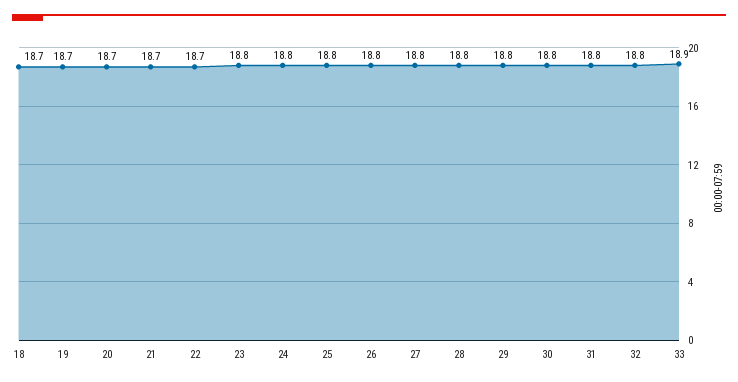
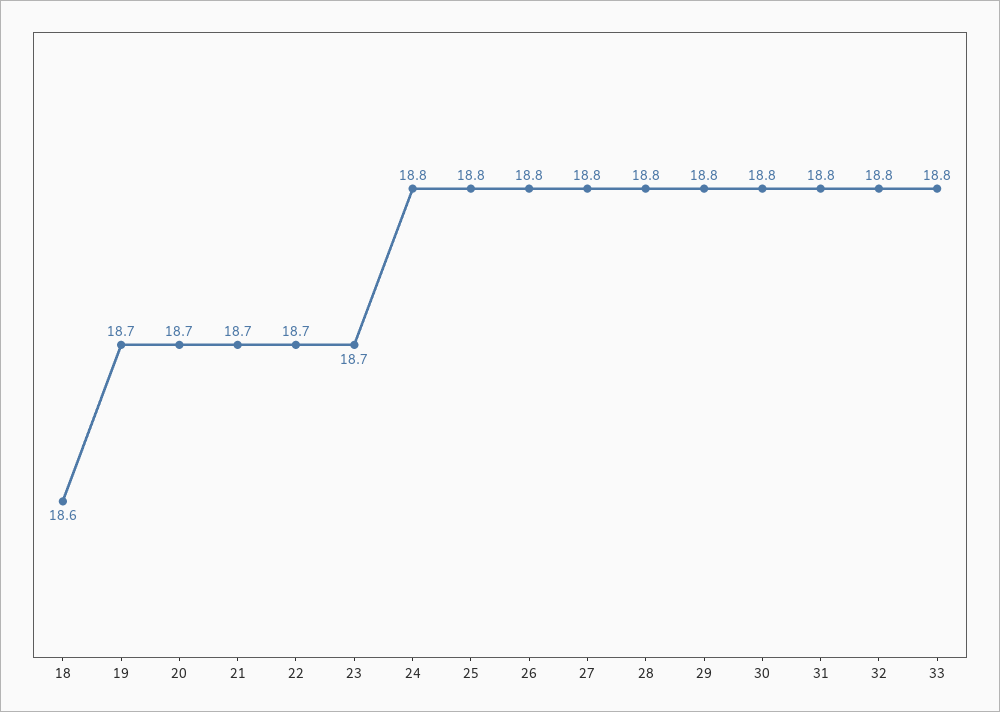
18: 18.7 -> 18.6
23: 18.8 -> 18.7
33: 18.9 -> 18.8

